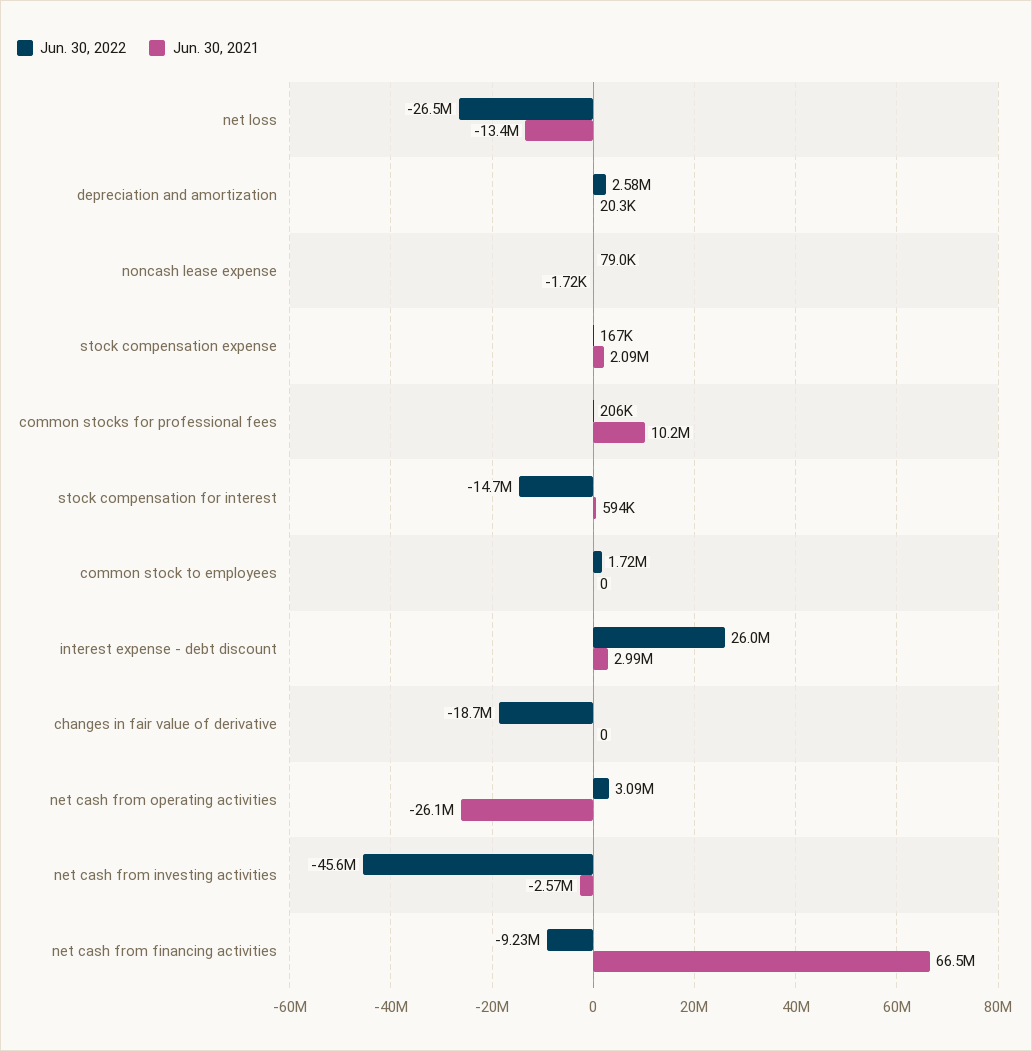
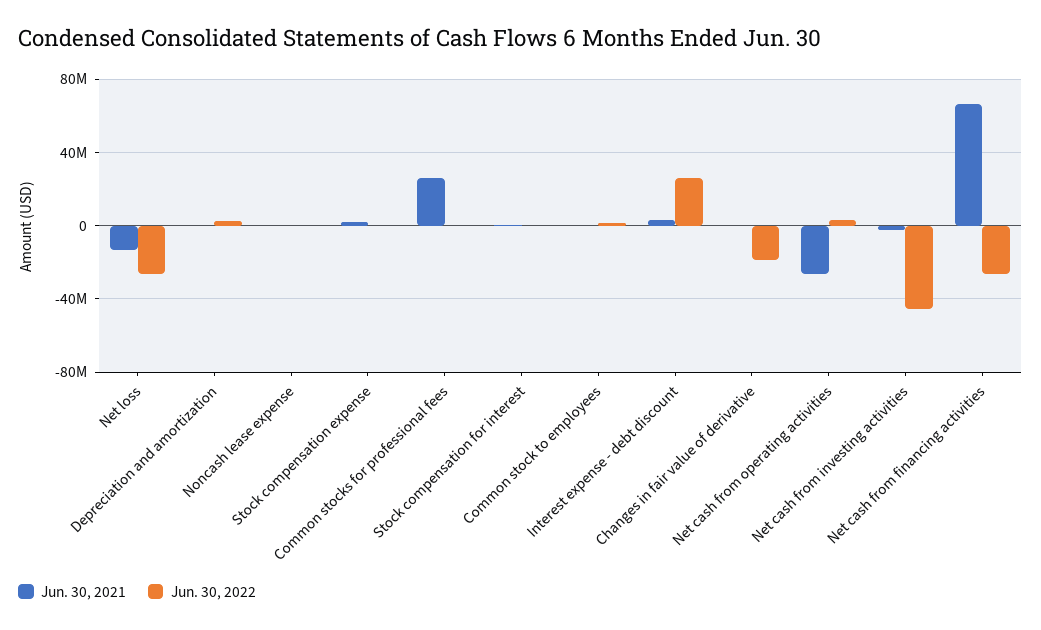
Jun. 30, 2021, common stocks for professional fees: 10200000 -> 25000000
Jun. 30, 2022, stock compensation for interest: -14700000 -> 0
Jun. 30, 2022, net cash from financing activities: -9230000 -> -25000000

